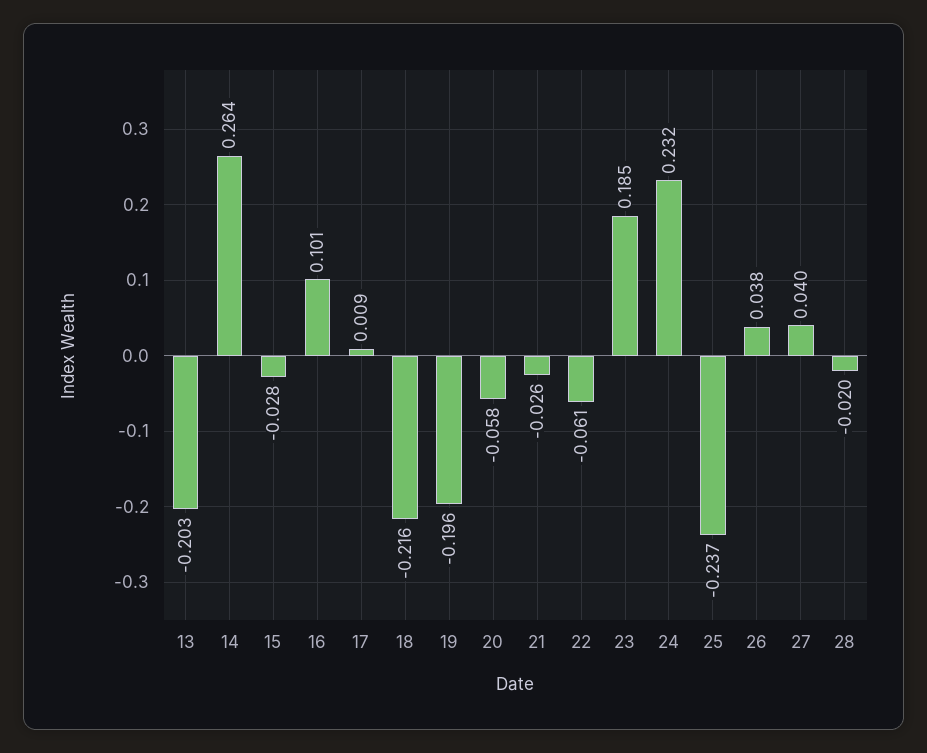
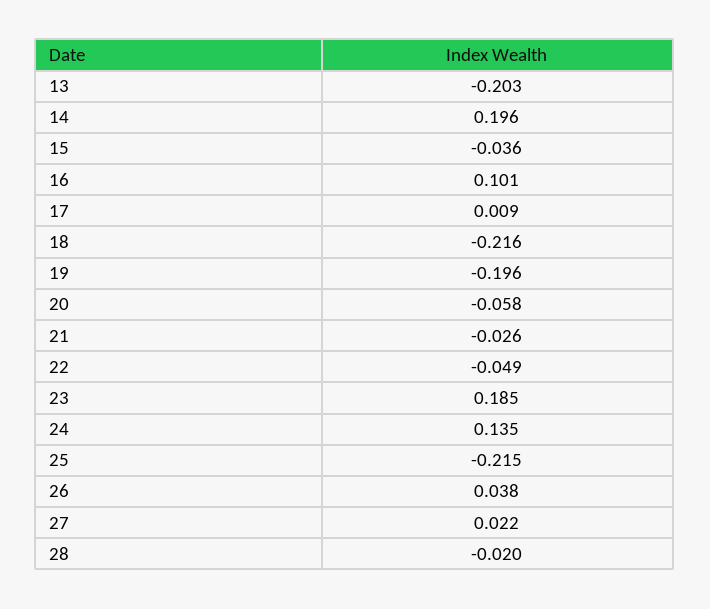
14: 0.264 -> 0.196
15: -0.028 -> -0.036
22: -0.061 -> -0.049
24: 0.232 -> 0.135
25: -0.237 -> -0.215
27: 0.04 -> 0.022

